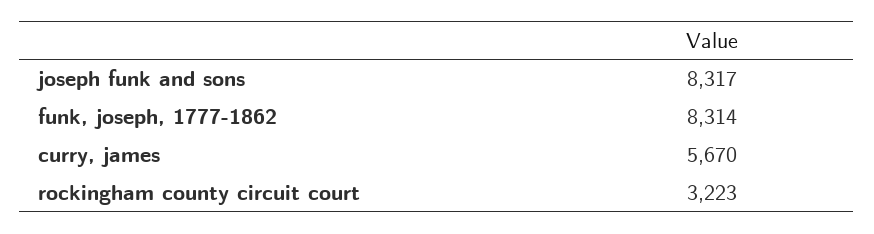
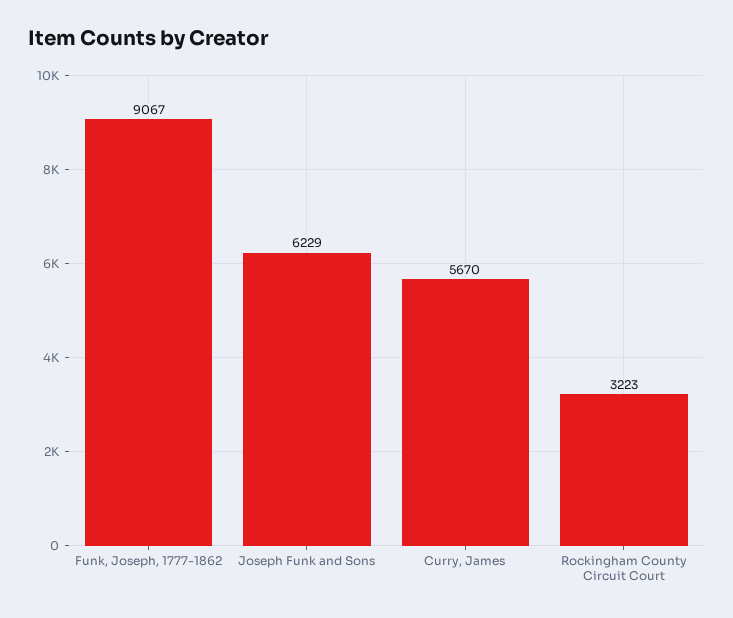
joseph funk and sons: 8317 -> 6229
funk, joseph, 1777-1862: 8314 -> 9067

